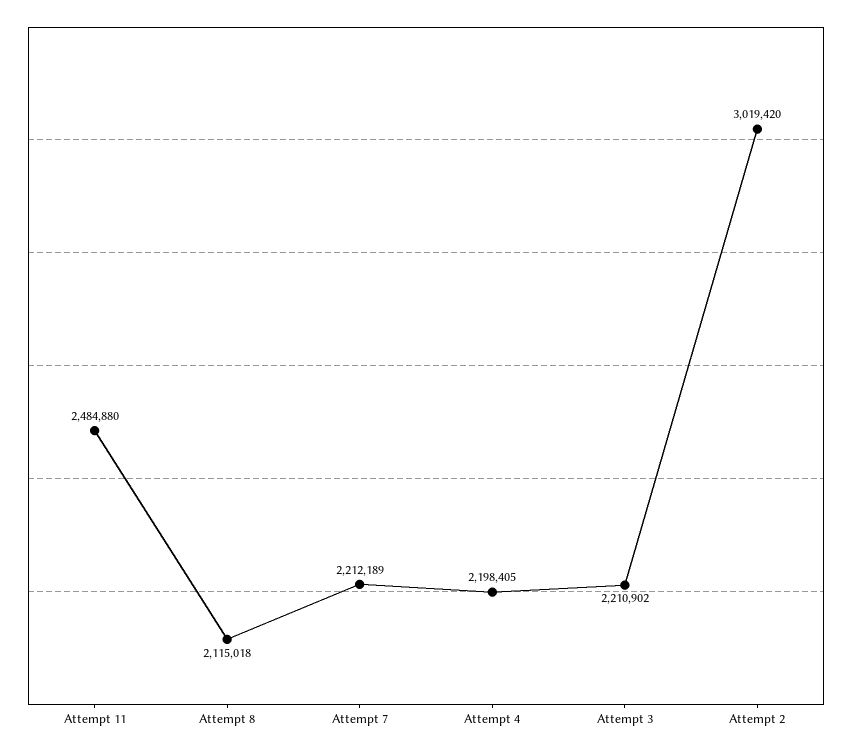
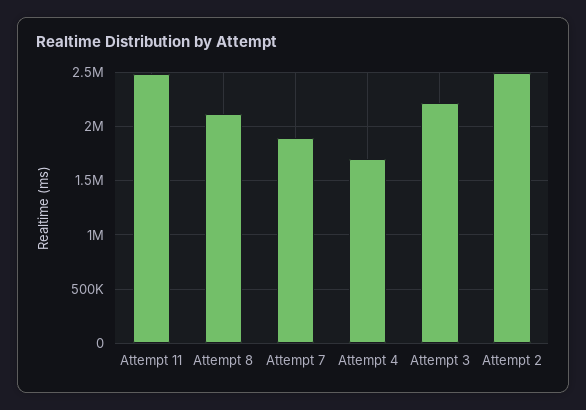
Attempt 7: 2212189 -> 1900000
Attempt 4: 2198405 -> 1700000
Attempt 2: 3019420 -> 2500000

